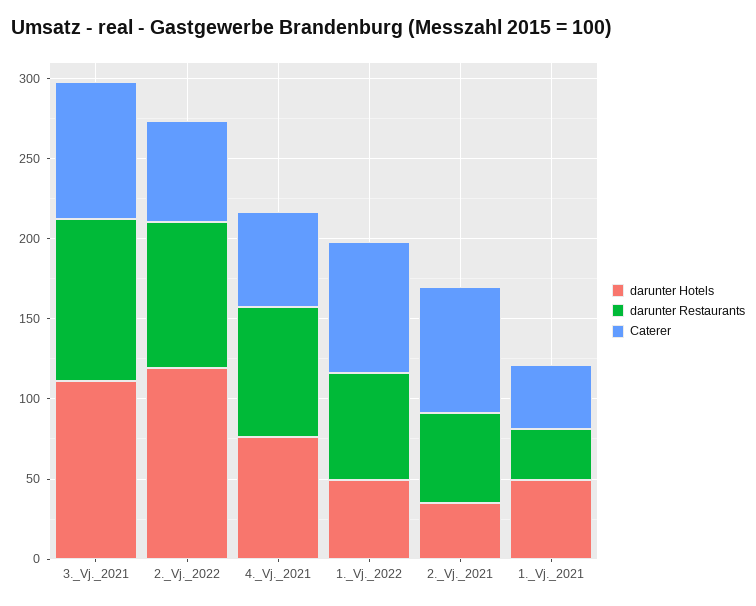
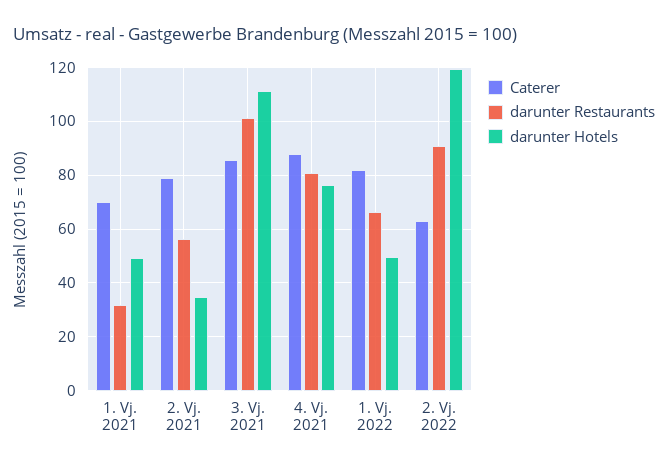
Caterer, 4._Vj._2021: 60 -> 87.5
Caterer, 1._Vj._2021: 40 -> 70

